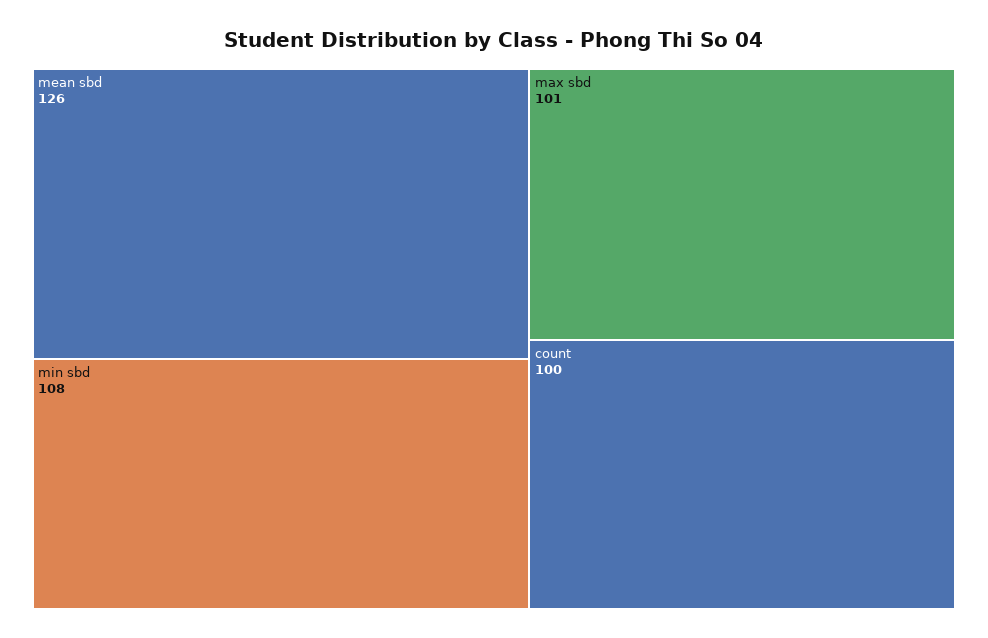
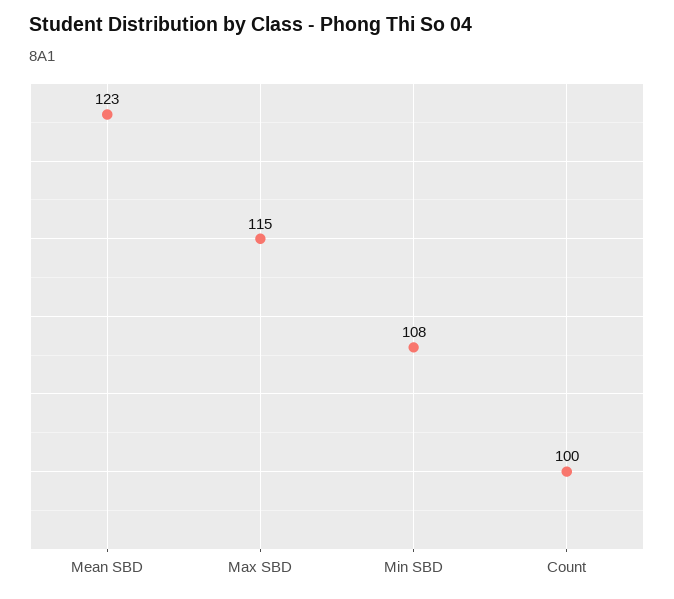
mean sbd: 126 -> 123
max sbd: 101 -> 115

